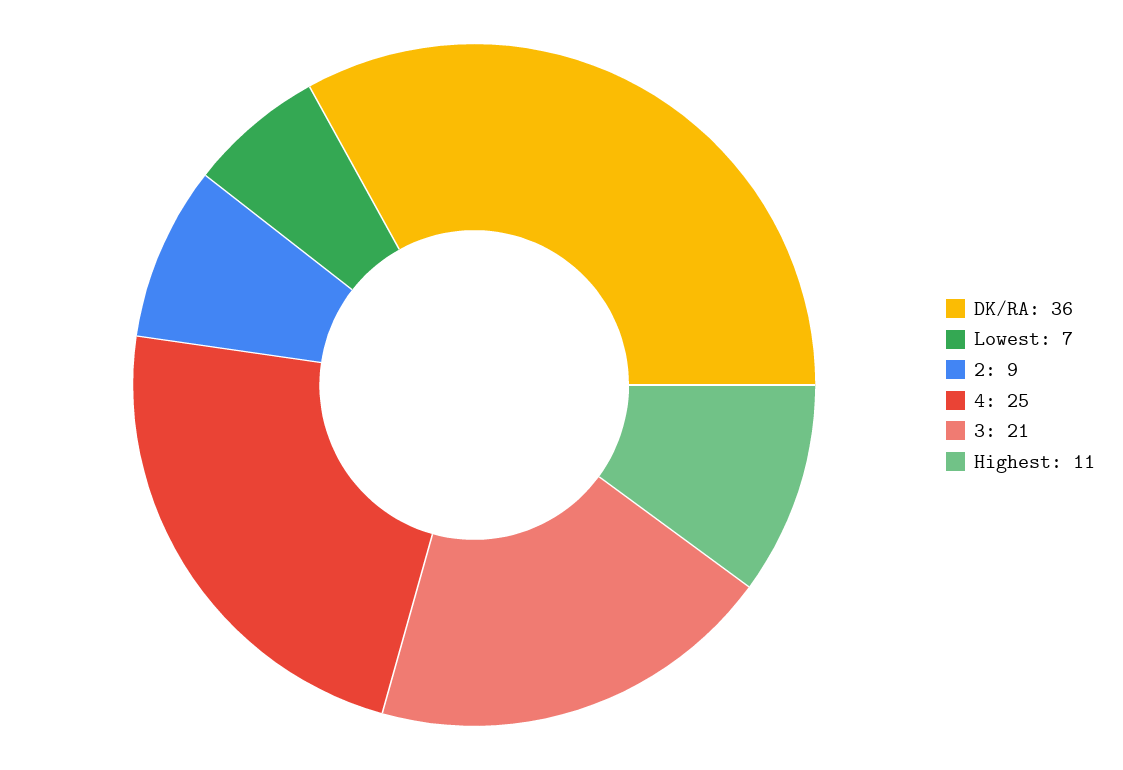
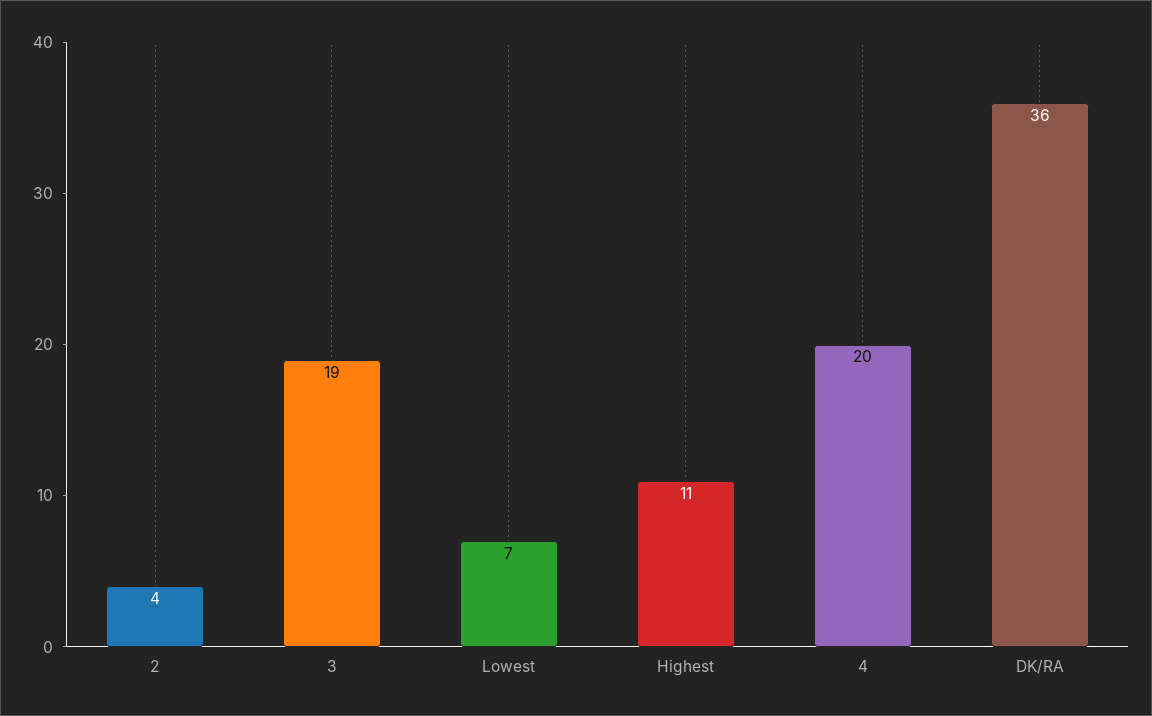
2: 9 -> 4
4: 25 -> 20
3: 21 -> 19

